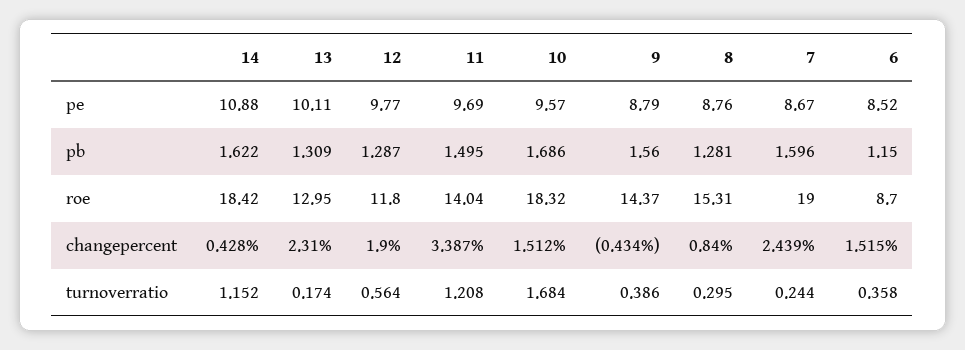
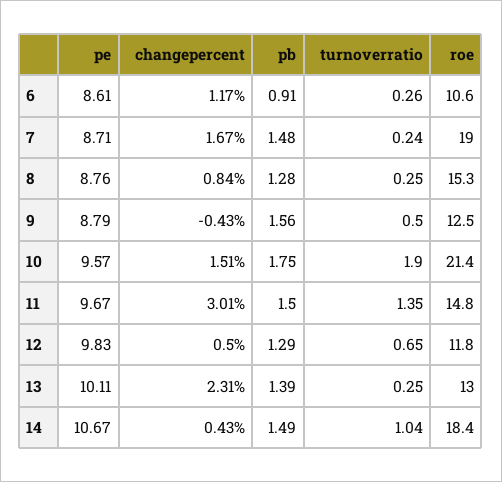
14, pe: 10.88 -> 10.67
12, pe: 9.77 -> 9.83
11, pe: 9.69 -> 9.67
7, pe: 8.67 -> 8.71
6, pe: 8.52 -> 8.61
14, pb: 1.622 -> 1.49
13, pb: 1.309 -> 1.39
10, pb: 1.686 -> 1.75
7, pb: 1.596 -> 1.48
6, pb: 1.15 -> 0.91
11, roe: 14.04 -> 14.8
10, roe: 18.32 -> 21.4
9, roe: 14.37 -> 12.5
6, roe: 8.7 -> 10.6
12, changepercent: 1.9 -> 0.5
11, changepercent: 3.387 -> 3.01
7, changepercent: 2.439 -> 1.67
6, changepercent: 1.515 -> 1.17
14, turnoverratio: 1.152 -> 1.04
13, turnoverratio: 0.174 -> 0.25
12, turnoverratio: 0.564 -> 0.65
11, turnoverratio: 1.208 -> 1.35
10, turnoverratio: 1.684 -> 1.9
9, turnoverratio: 0.386 -> 0.5
8, turnoverratio: 0.295 -> 0.25
6, turnoverratio: 0.358 -> 0.26

